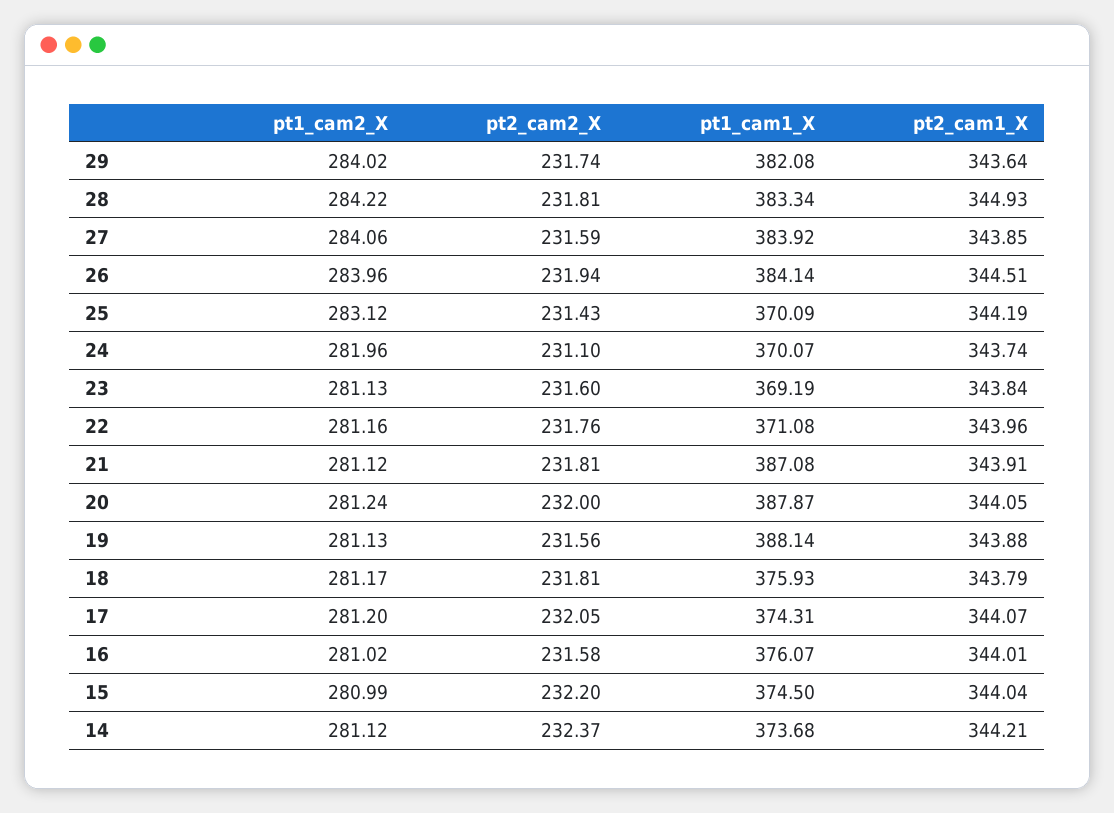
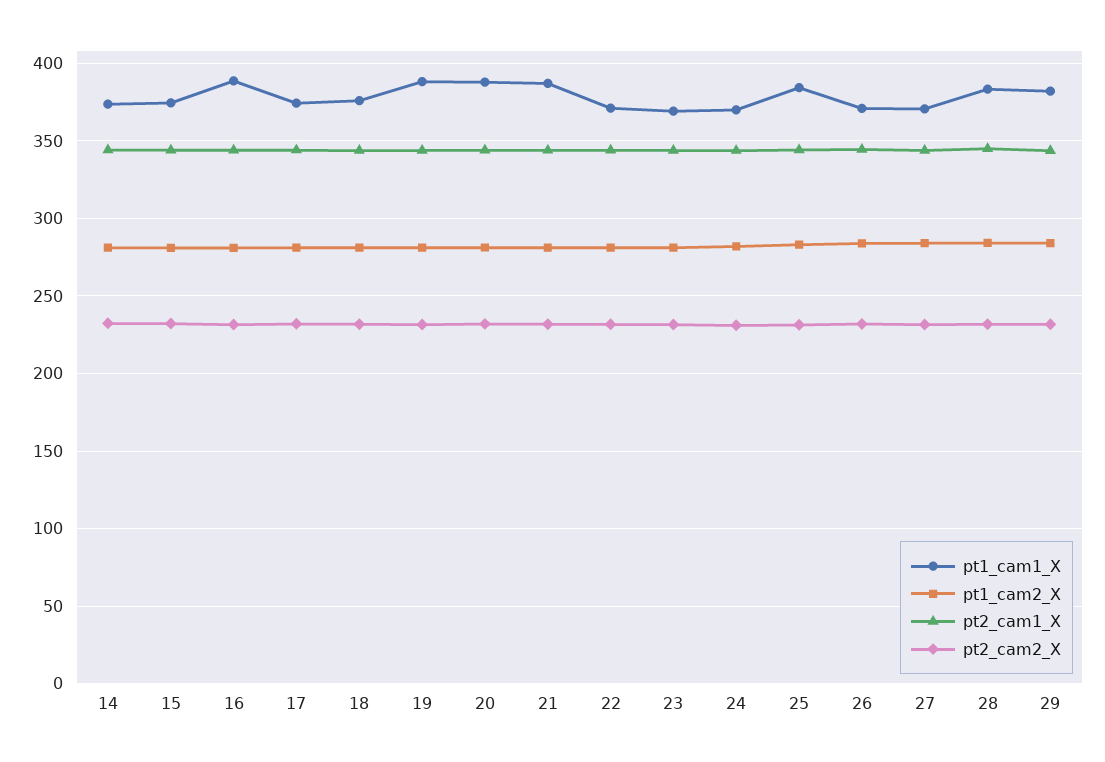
pt1_cam1_X, 27: 383.92 -> 370
pt1_cam1_X, 26: 384.14 -> 370
pt1_cam1_X, 25: 370.09 -> 385
pt1_cam1_X, 16: 376.07 -> 390

